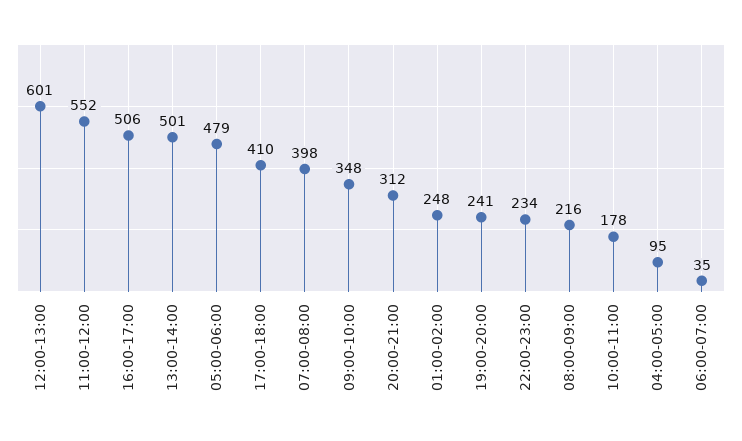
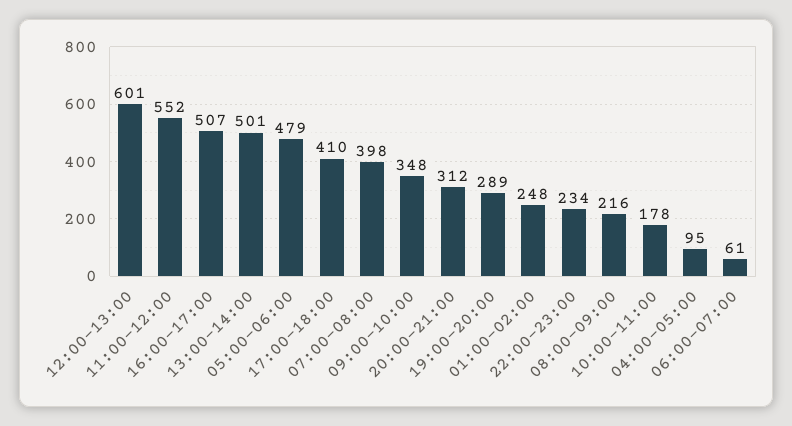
16:00-17:00: 506 -> 507
19:00-20:00: 241 -> 289
06:00-07:00: 35 -> 61

